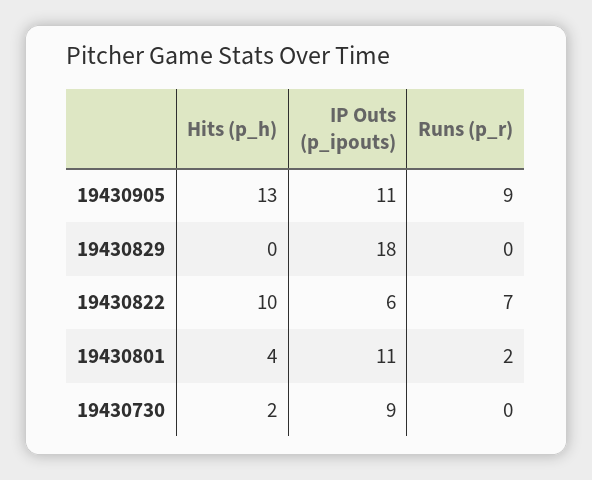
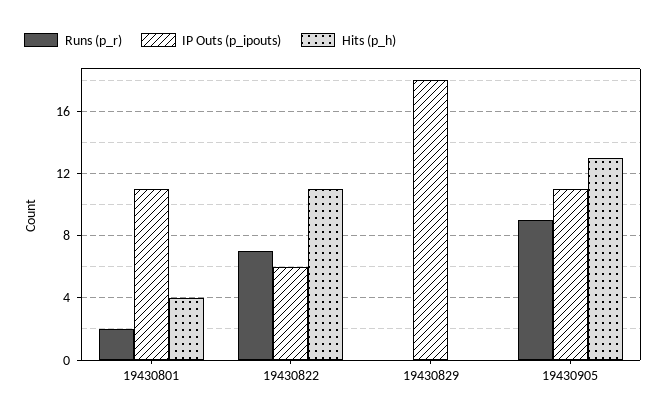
Hits (p_h), 19430822: 10 -> 11
Hits (p_h), 19430730: 2 -> none
IP Outs (p_ipouts), 19430730: 9 -> none
Runs (p_r), 19430730: 0 -> none

